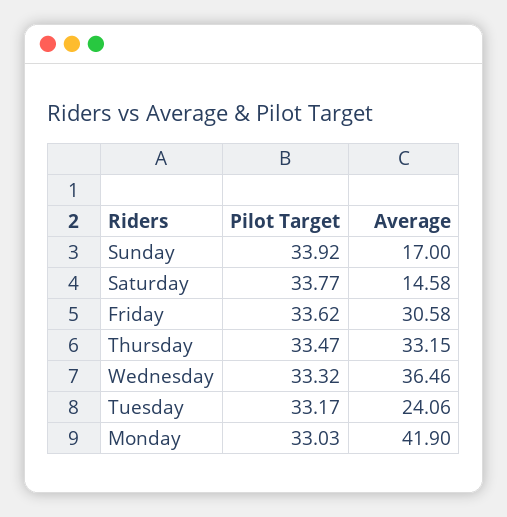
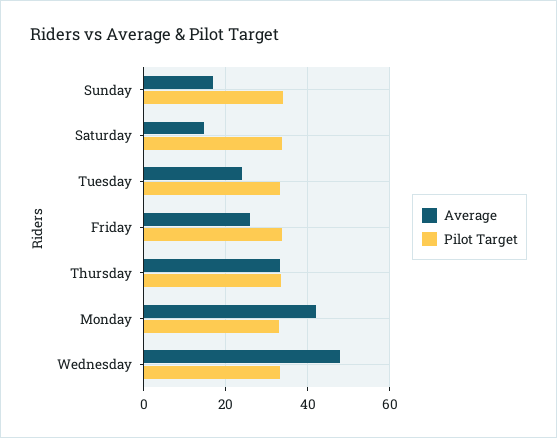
Average, Friday: 30.58 -> 26
Average, Wednesday: 36.46 -> 48

